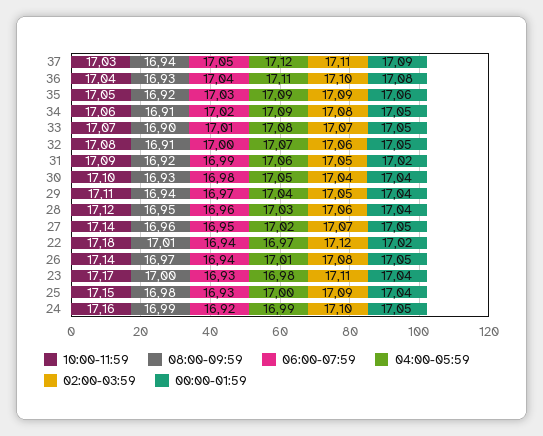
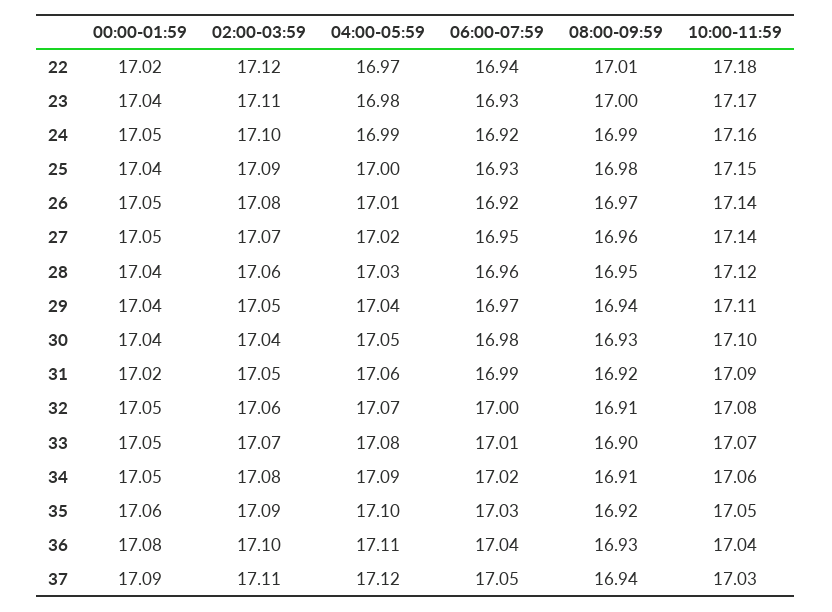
04:00-05:59, 35: 17.09 -> 17.1
06:00-07:59, 26: 16.94 -> 16.92

